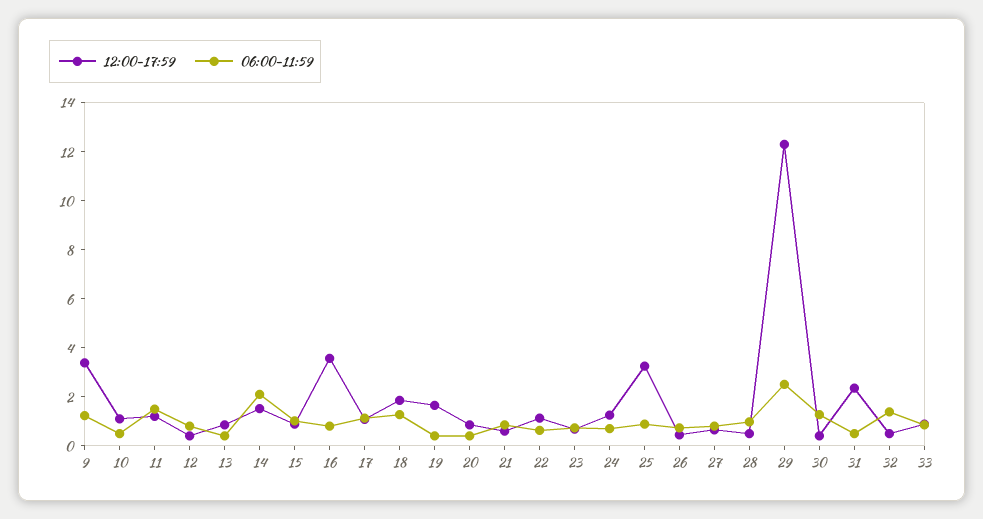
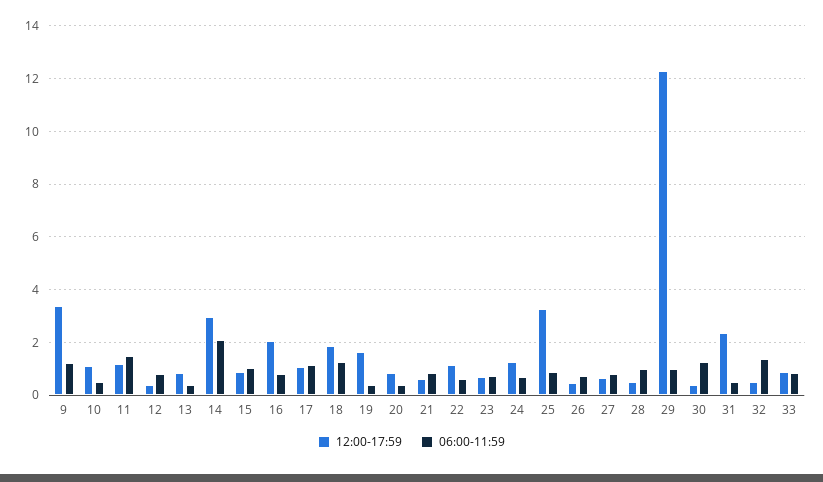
12:00-17:59, 14: 1.5 -> 3
12:00-17:59, 16: 3.5 -> 2
06:00-11:59, 29: 2.5 -> 1

